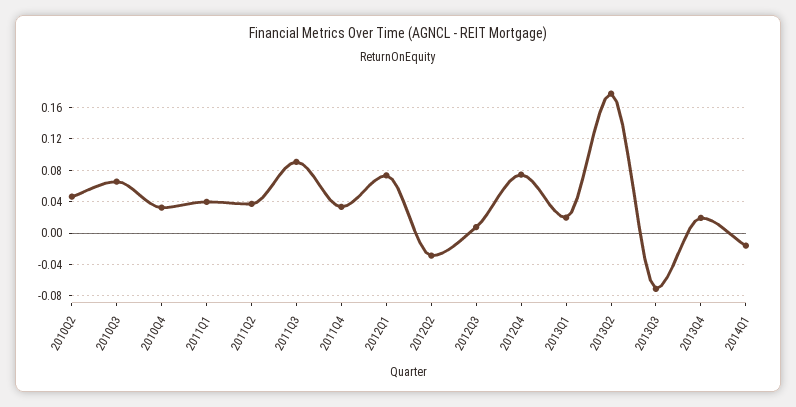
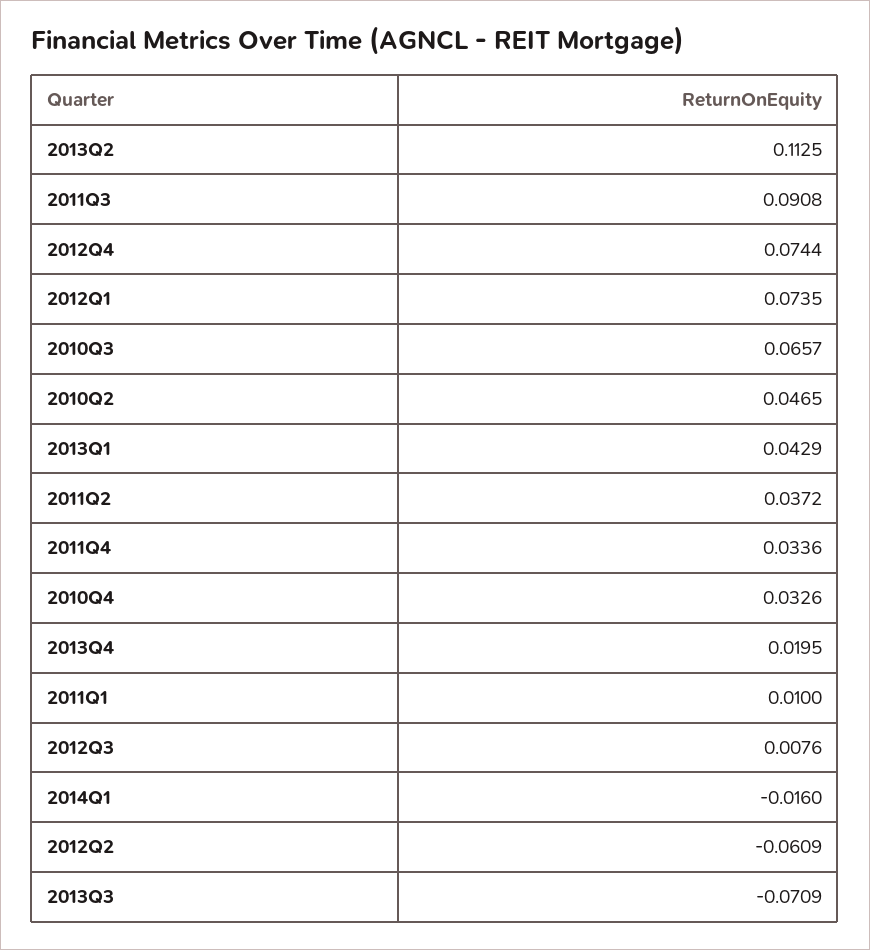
2011Q1: 0.04 -> 0.01
2012Q2: -0.03 -> -0.0609
2013Q1: 0.02 -> 0.0429
2013Q2: 0.18 -> 0.1125

